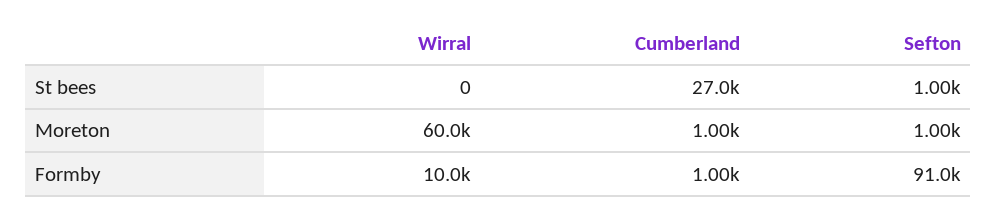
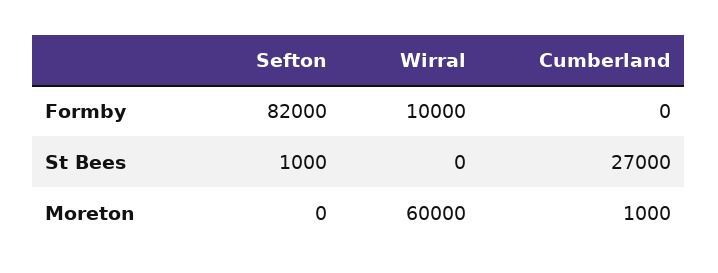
Sefton, Moreton: 1000 -> 0
Cumberland, Formby: 1000 -> 0
Sefton, Formby: 91000 -> 82000

